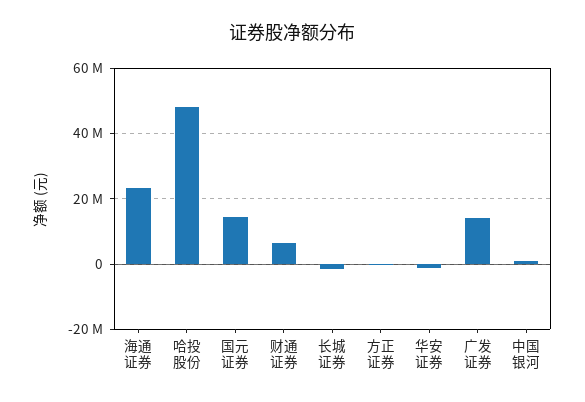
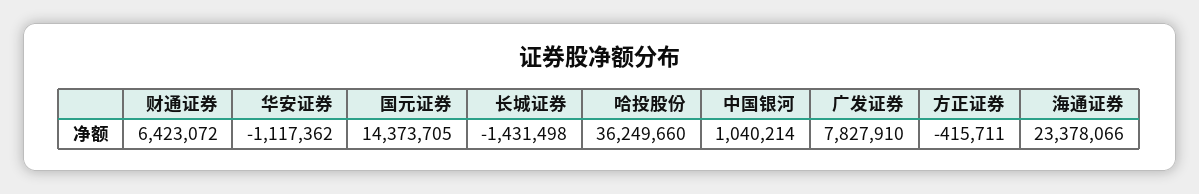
哈投股份: 48000000 -> 36249660
广发证券: 14000000 -> 7827910

